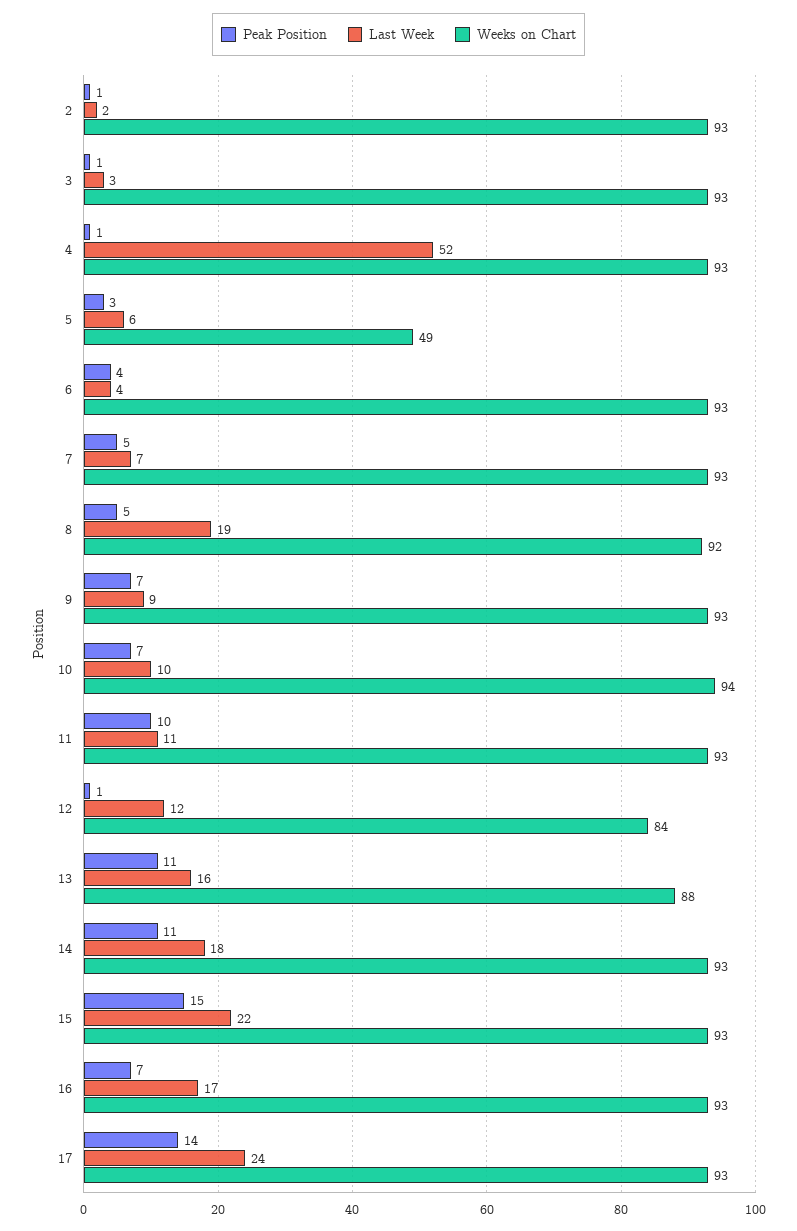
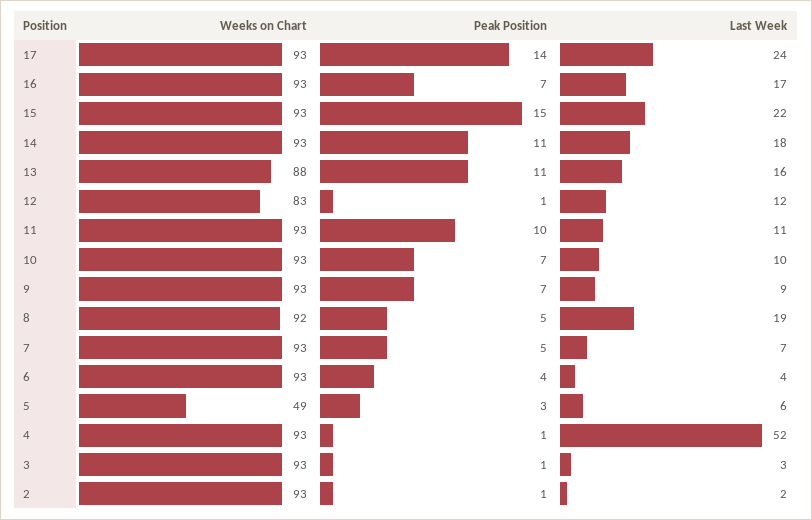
Weeks on Chart, 10: 94 -> 93
Weeks on Chart, 12: 84 -> 83

